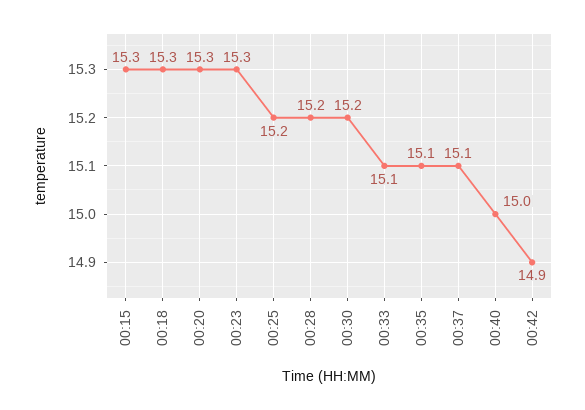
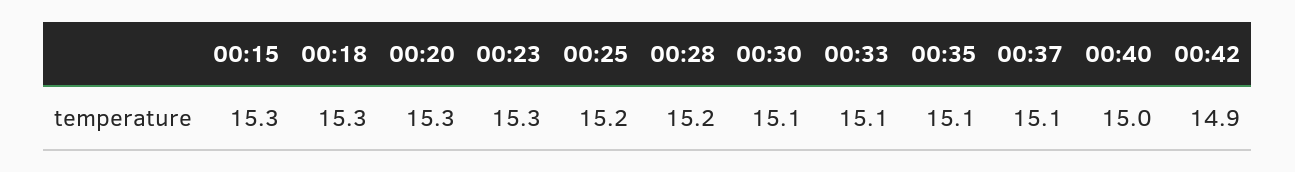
00:30: 15.2 -> 15.1

